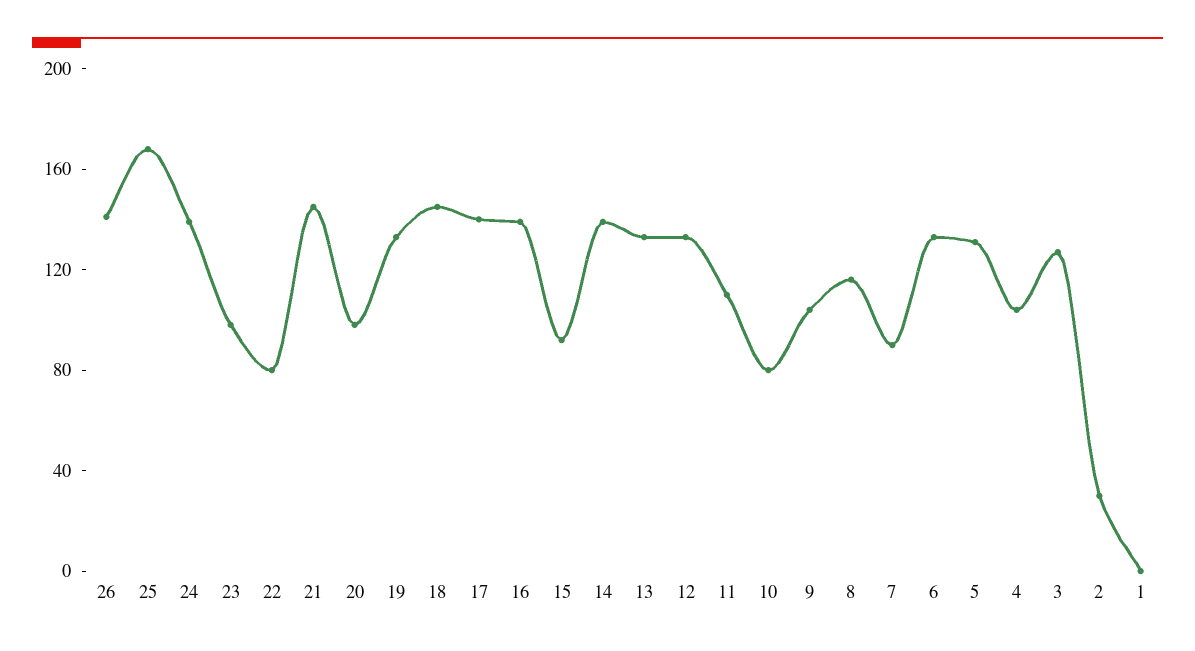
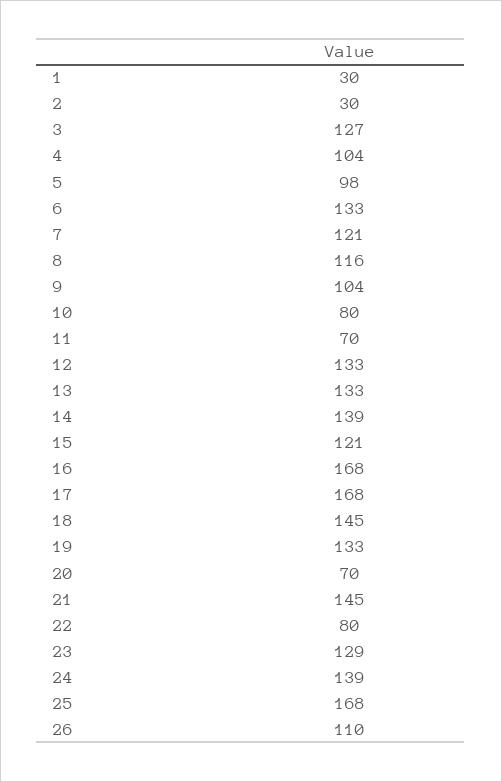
26: 140 -> 110
23: 100 -> 129
20: 100 -> 70
17: 140 -> 168
16: 140 -> 168
15: 90 -> 121
11: 110 -> 70
7: 90 -> 121
5: 130 -> 98
1: 0 -> 30

